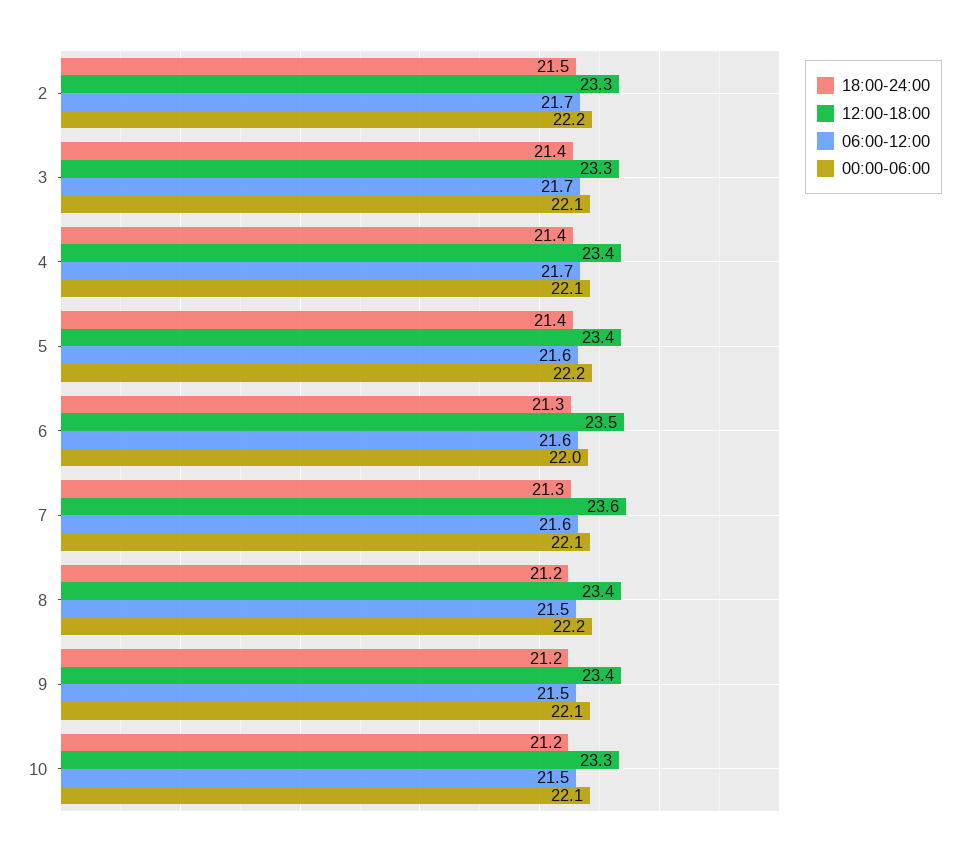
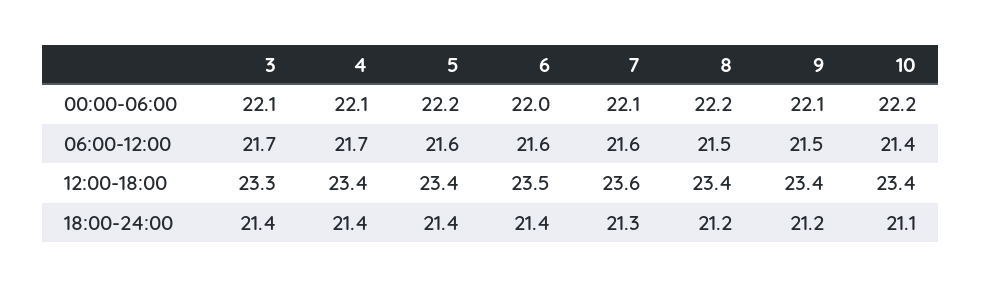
18:00-24:00, 2: 21.5 -> none
12:00-18:00, 2: 23.3 -> none
06:00-12:00, 2: 21.7 -> none
00:00-06:00, 2: 22.2 -> none
18:00-24:00, 6: 21.3 -> 21.4
18:00-24:00, 10: 21.2 -> 21.1
12:00-18:00, 10: 23.3 -> 23.4
06:00-12:00, 10: 21.5 -> 21.4
00:00-06:00, 10: 22.1 -> 22.2

